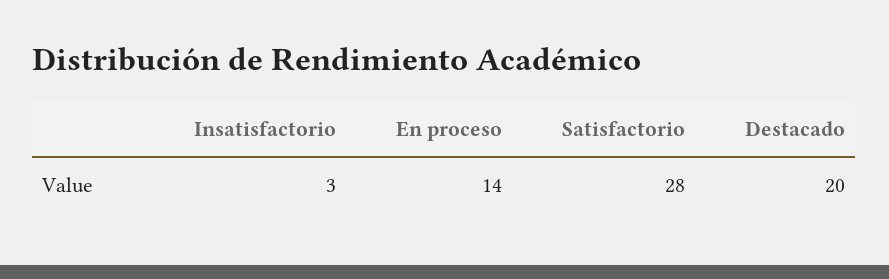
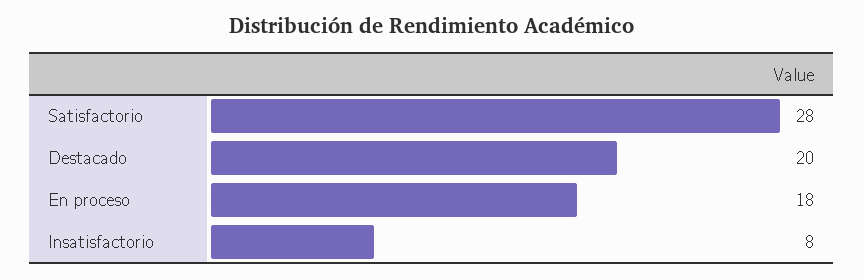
Insatisfactorio: 3 -> 8
En proceso: 14 -> 18

